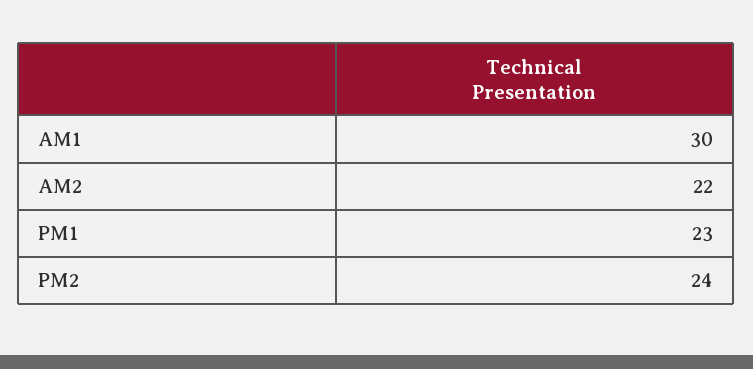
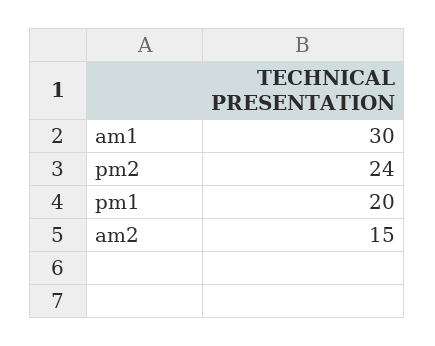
AM2: 22 -> 15
PM1: 23 -> 20

